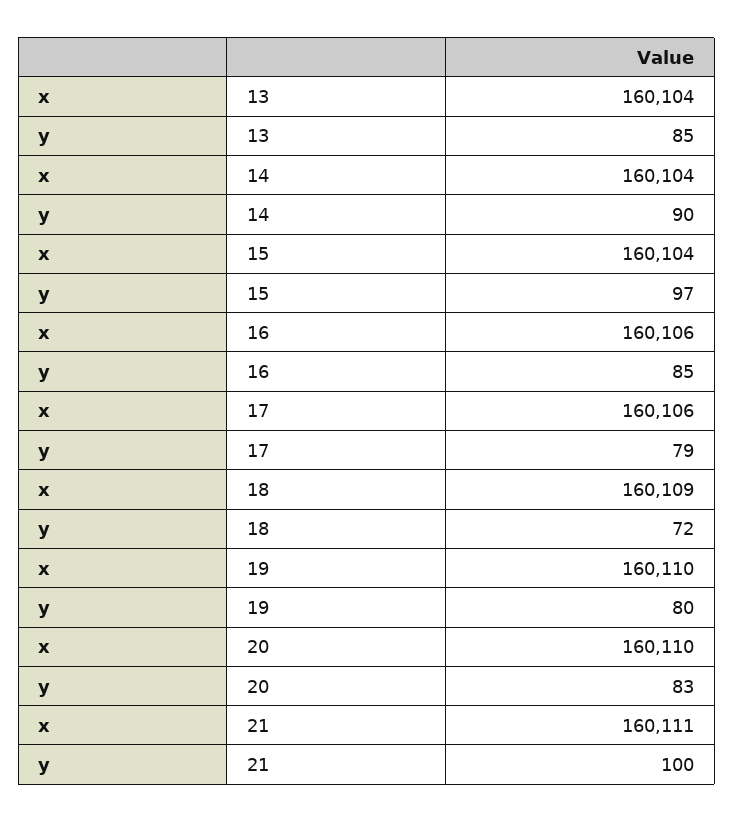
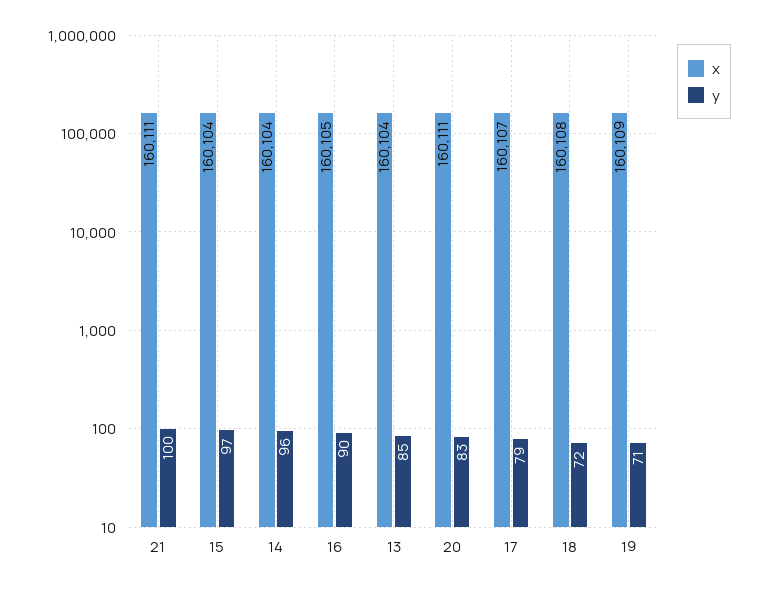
y, 14: 90 -> 96
x, 16: 160106 -> 160105
y, 16: 85 -> 90
x, 17: 160106 -> 160107
x, 18: 160109 -> 160108
x, 19: 160110 -> 160109
y, 19: 80 -> 71
x, 20: 160110 -> 160111

